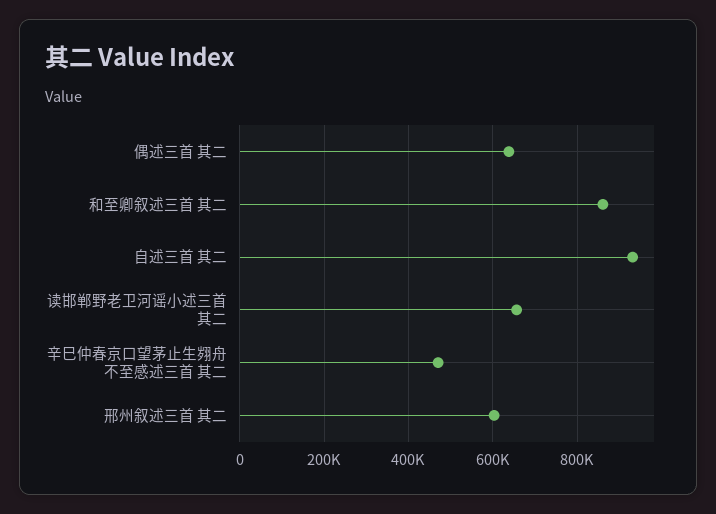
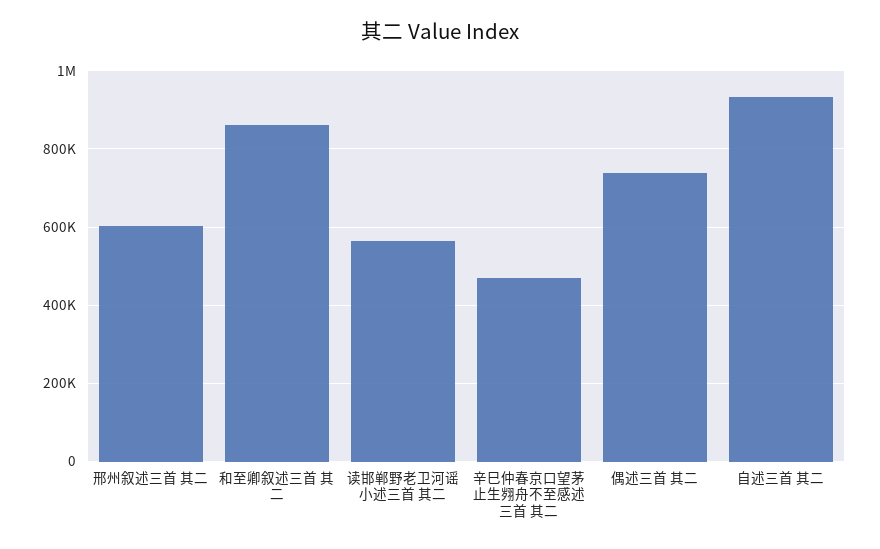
偶述三首 其二: 640000 -> 740000
读邯郸野老卫河谣小述三首 其二: 660000 -> 560000

